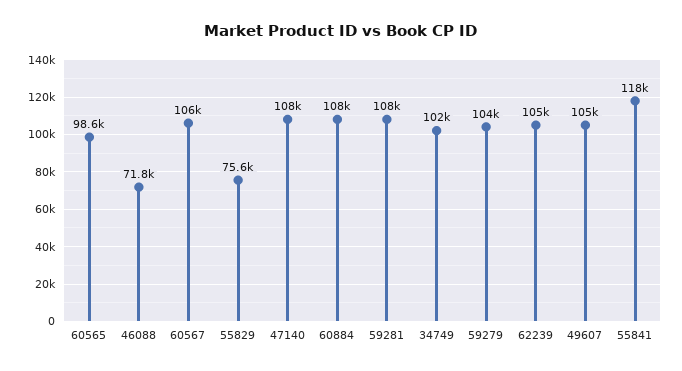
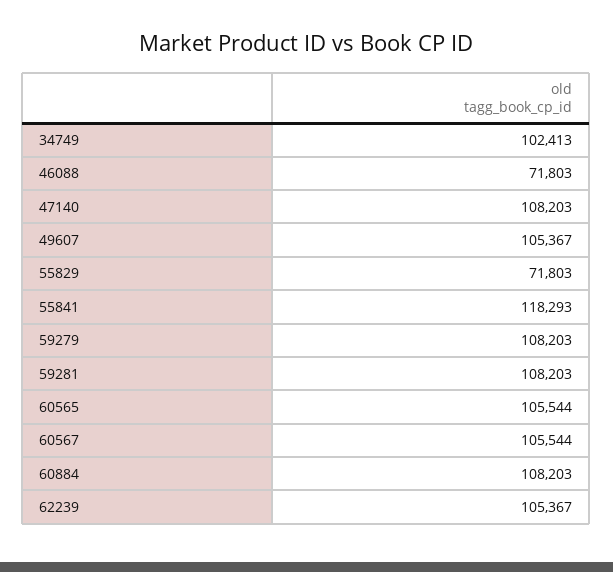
60565: 98600 -> 105544
55829: 75600 -> 71803
59279: 104000 -> 108203

